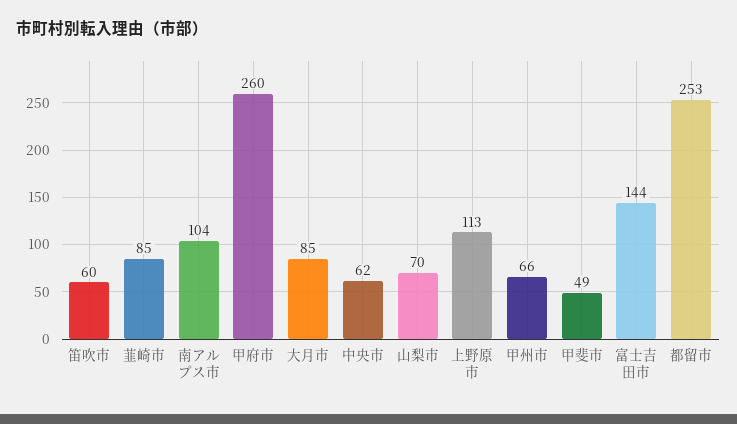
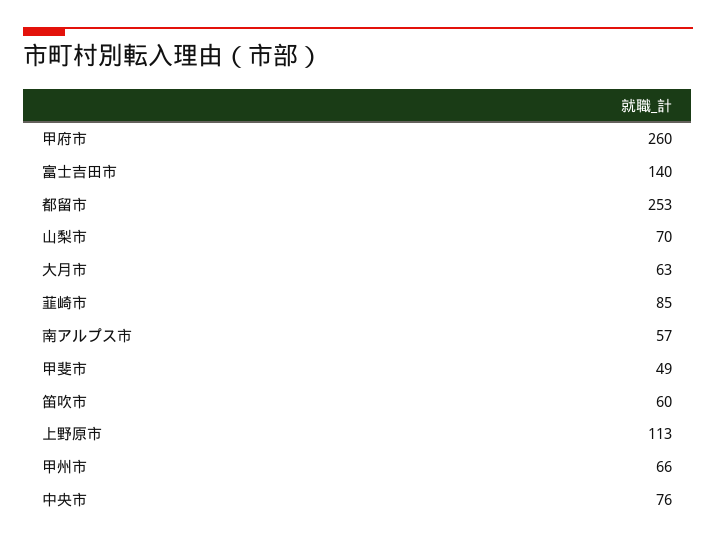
南アルプス市: 104 -> 57
大月市: 85 -> 63
中央市: 62 -> 76
富士吉田市: 144 -> 140

